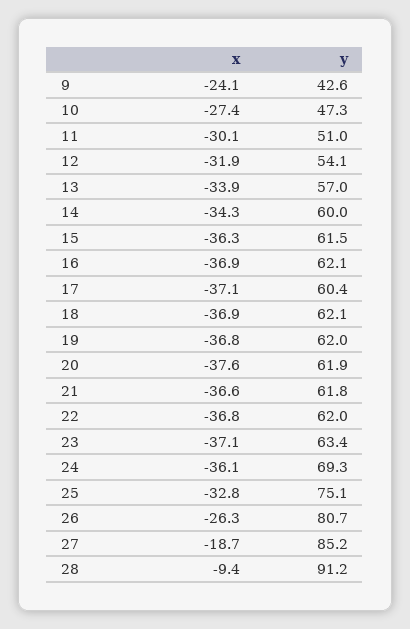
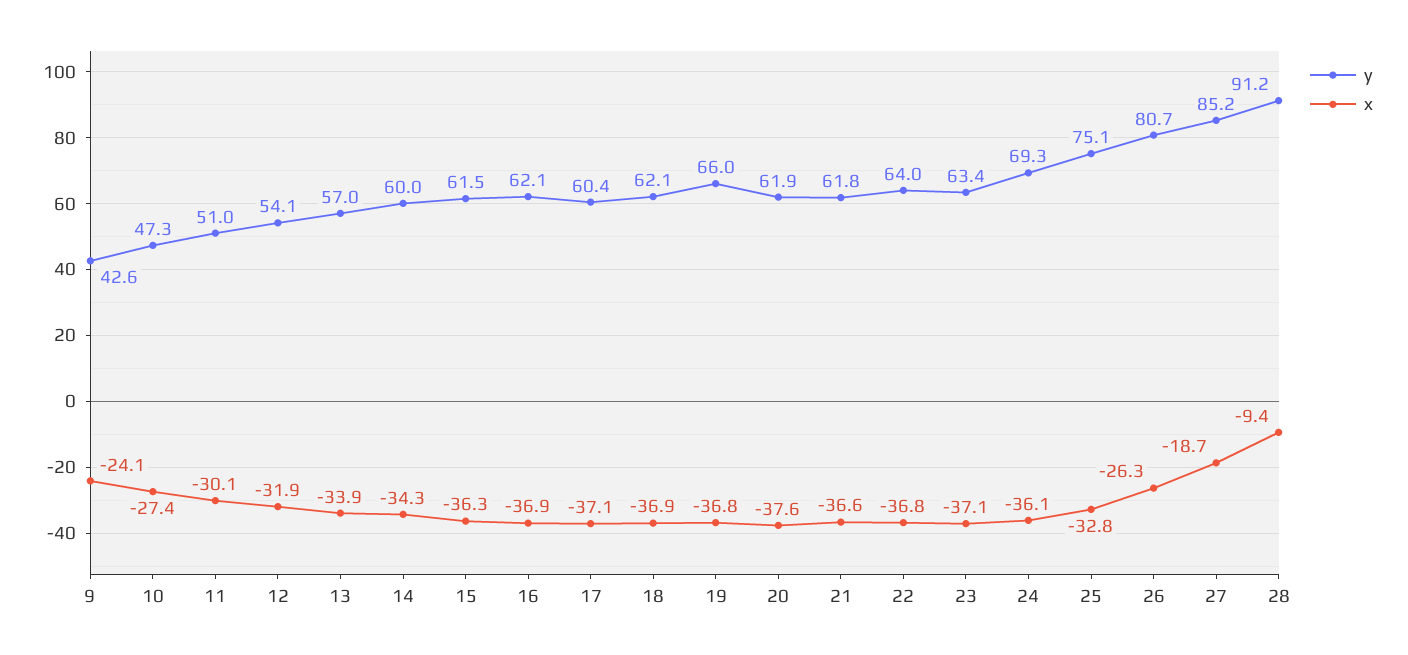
y, 19: 62 -> 66
y, 22: 62 -> 64

